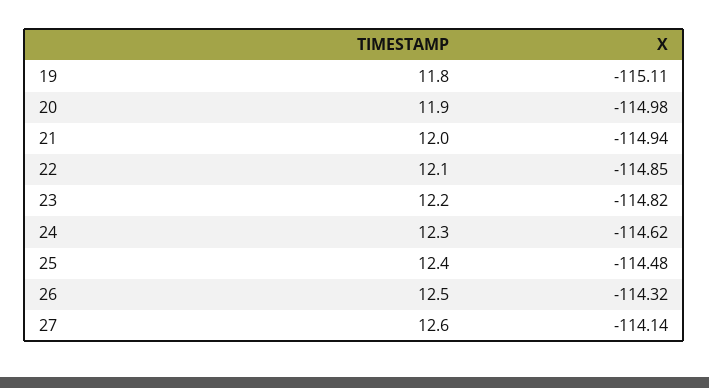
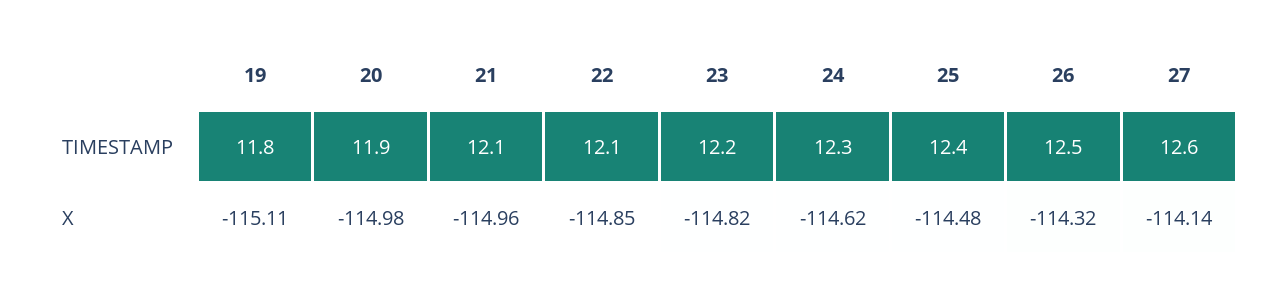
TIMESTAMP, 21: 12 -> 12.1
X, 21: -114.94 -> -114.96

